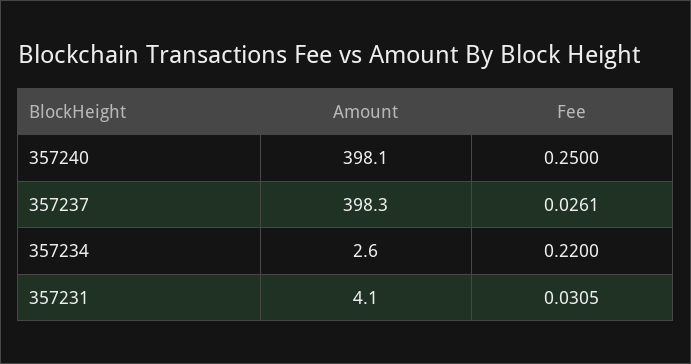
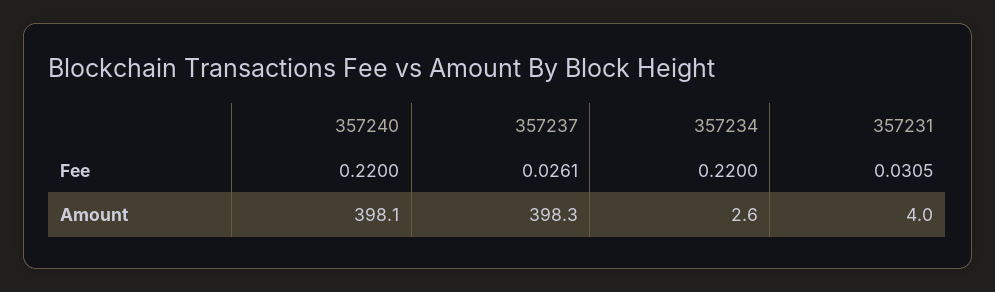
Fee, 357240: 0.25 -> 0.22
Amount, 357231: 4.1 -> 4

